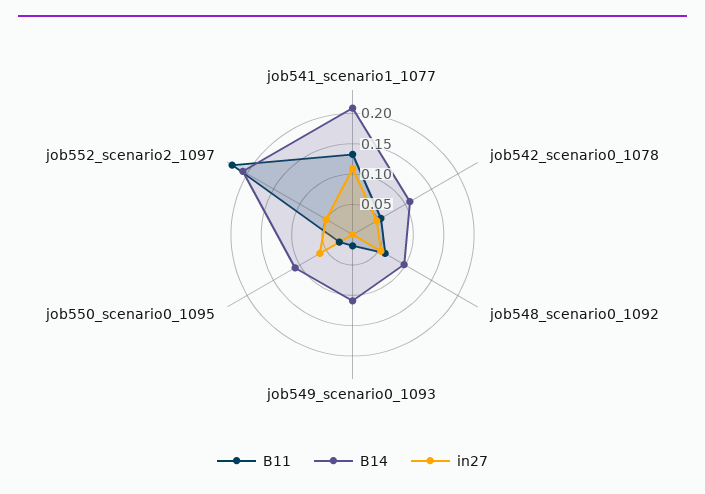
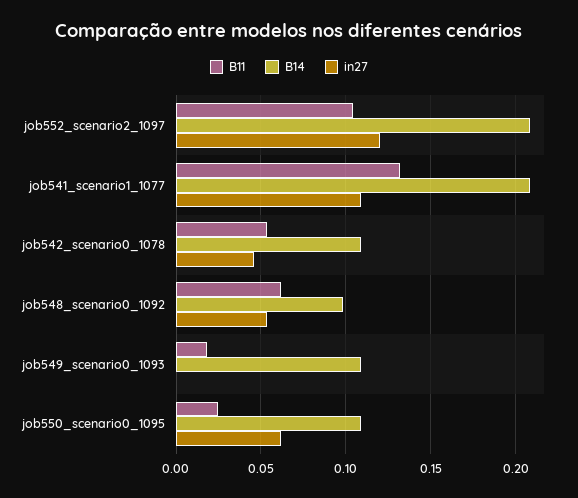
B11, job552_scenario2_1097: 0.225 -> 0.105
in27, job552_scenario2_1097: 0.05 -> 0.12

